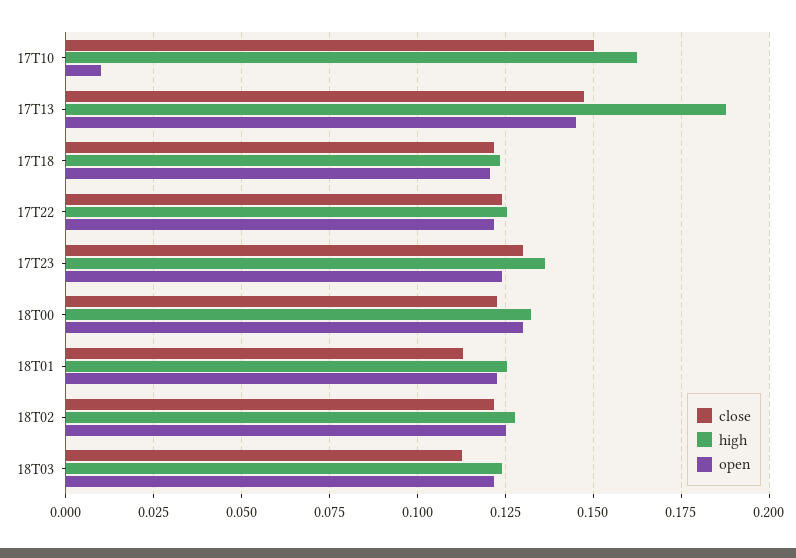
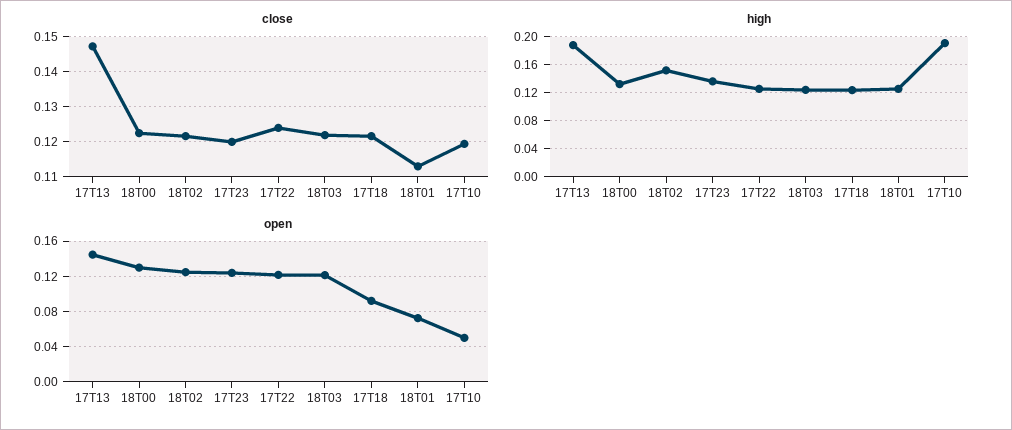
close, 17T10: 0.15 -> 0.12
high, 17T10: 0.1625 -> 0.19
open, 17T10: 0.01 -> 0.05
open, 17T18: 0.12 -> 0.09
close, 17T23: 0.13 -> 0.12
open, 18T01: 0.1225 -> 0.07
high, 18T02: 0.1275 -> 0.15
close, 18T03: 0.1125 -> 0.122

